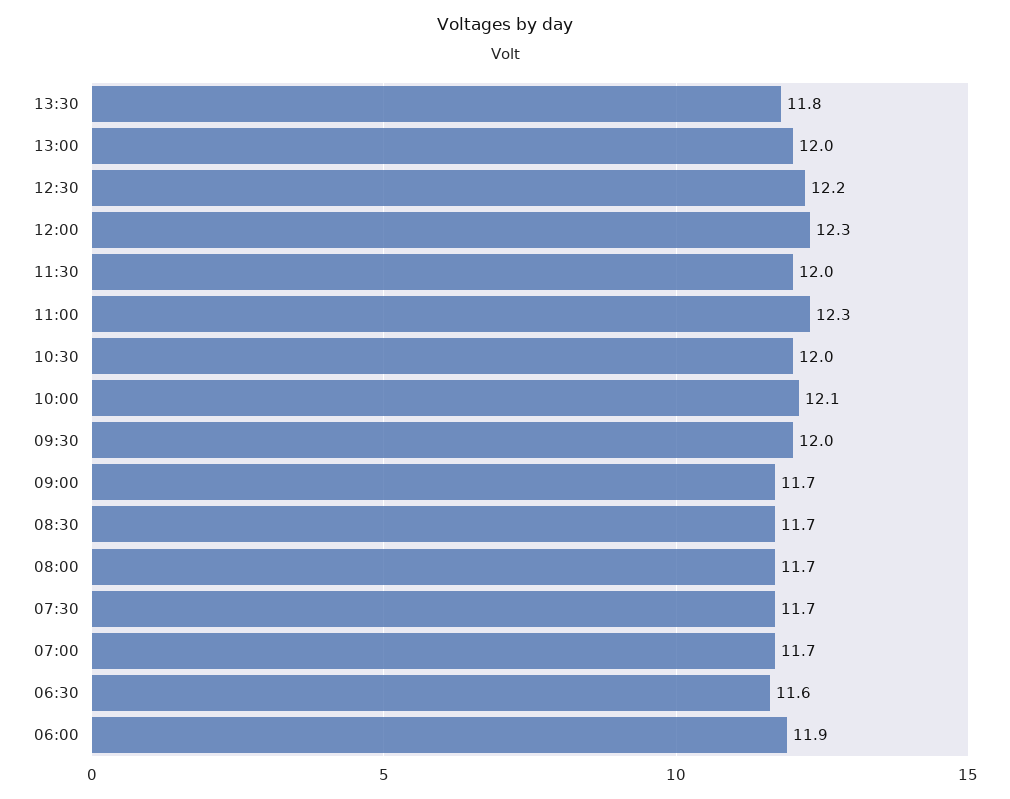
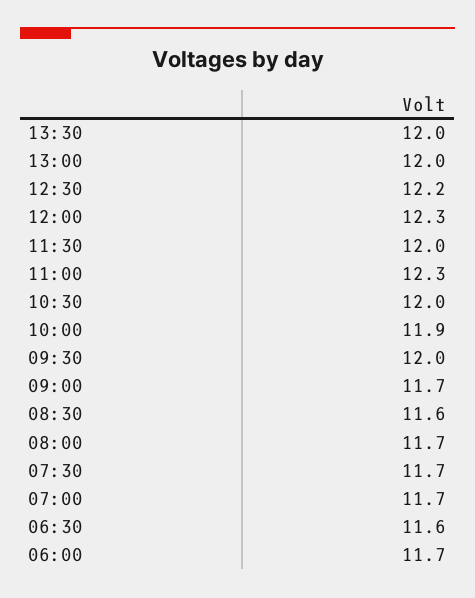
13:30: 11.8 -> 12
10:00: 12.1 -> 11.9
08:30: 11.7 -> 11.6
06:00: 11.9 -> 11.7

